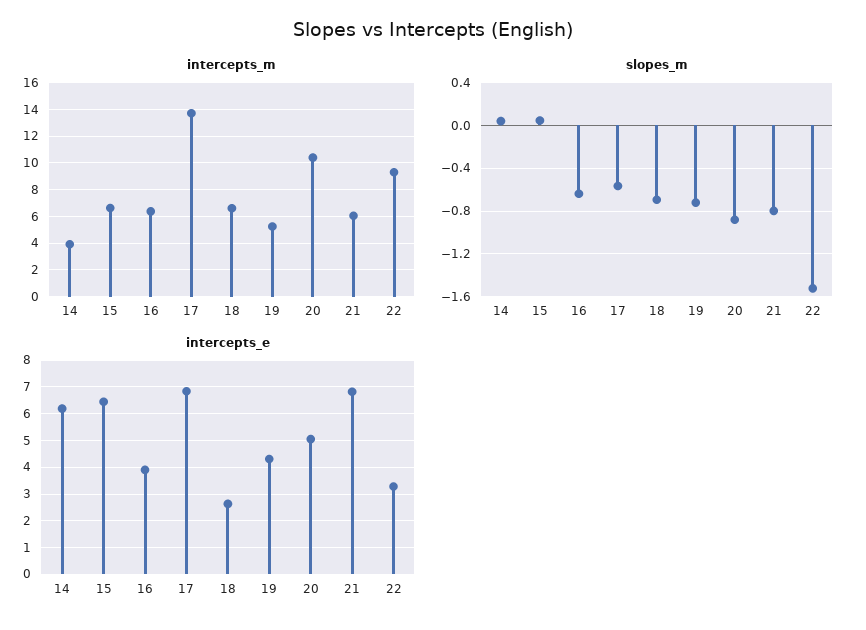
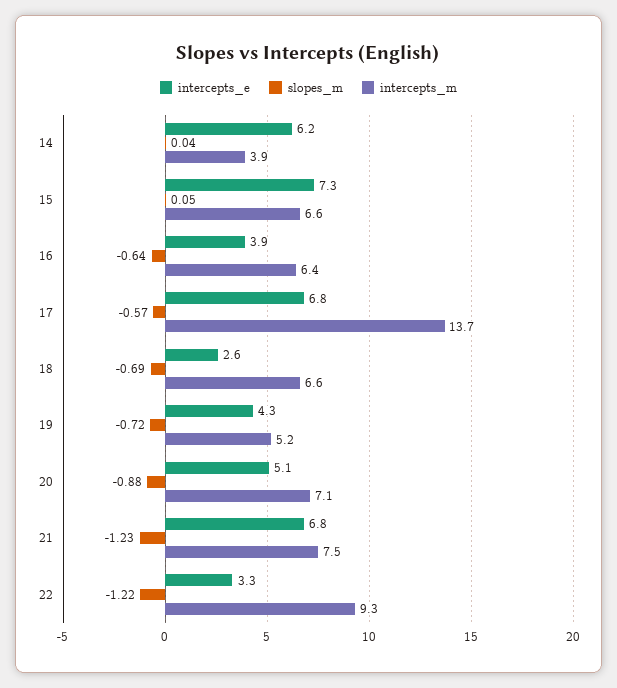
intercepts_m, 20: 10.5 -> 7.1
intercepts_m, 21: 6 -> 7.5
slopes_m, 21: -0.8 -> -1.23
slopes_m, 22: -1.5 -> -1.22
intercepts_e, 15: 6.5 -> 7.3

